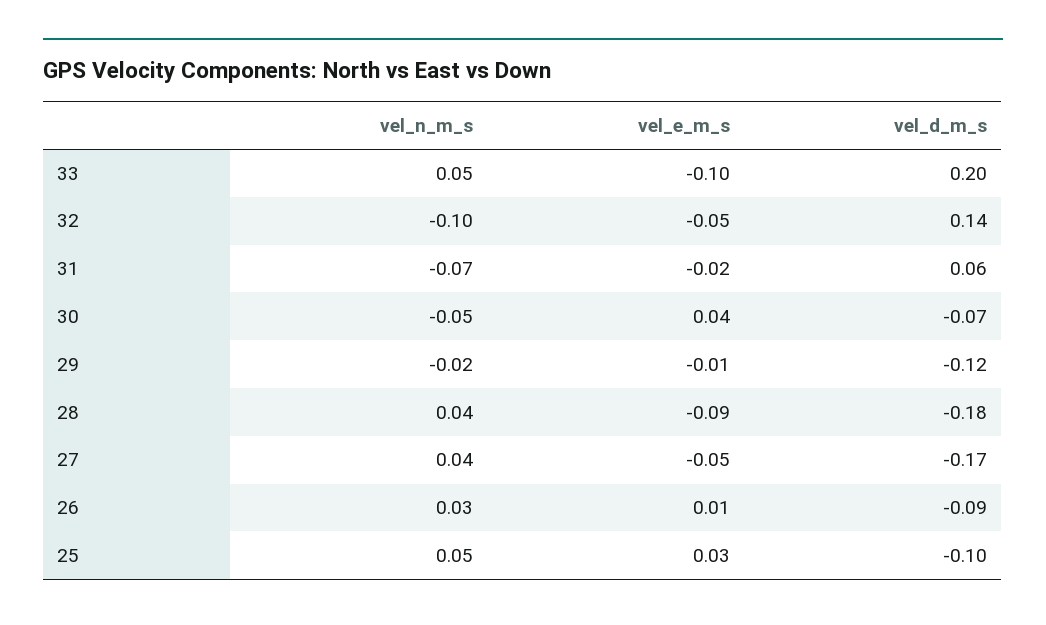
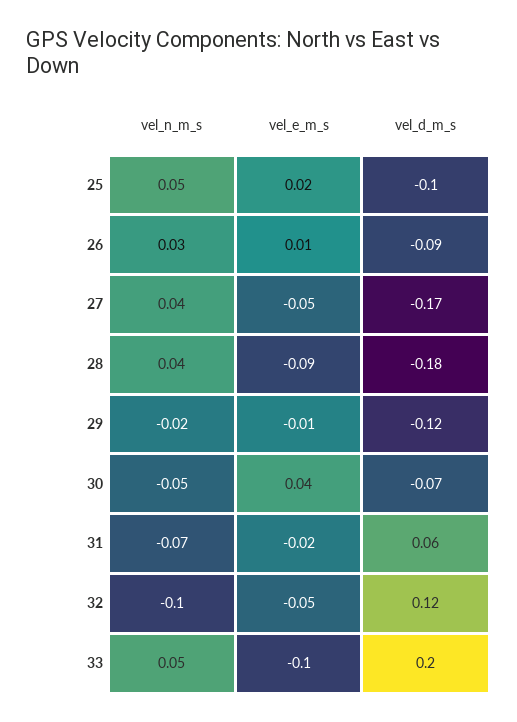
vel_d_m_s, 32: 0.14 -> 0.12
vel_e_m_s, 25: 0.03 -> 0.02

